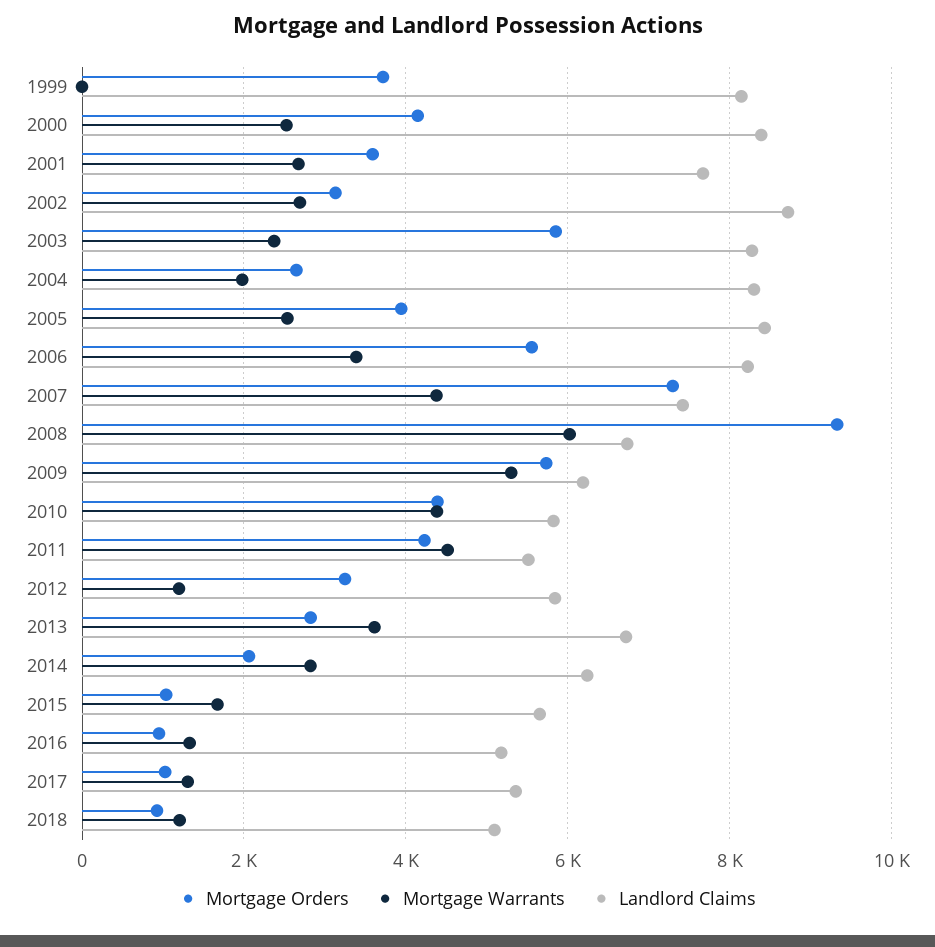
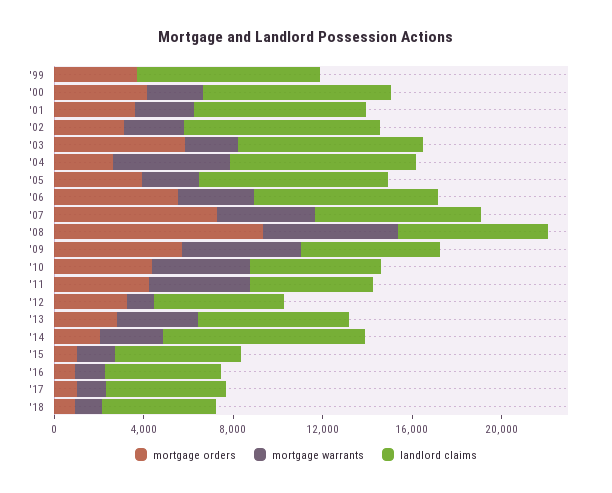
Mortgage Warrants, 2004: 2000 -> 5000
Landlord Claims, 2014: 6200 -> 9000

